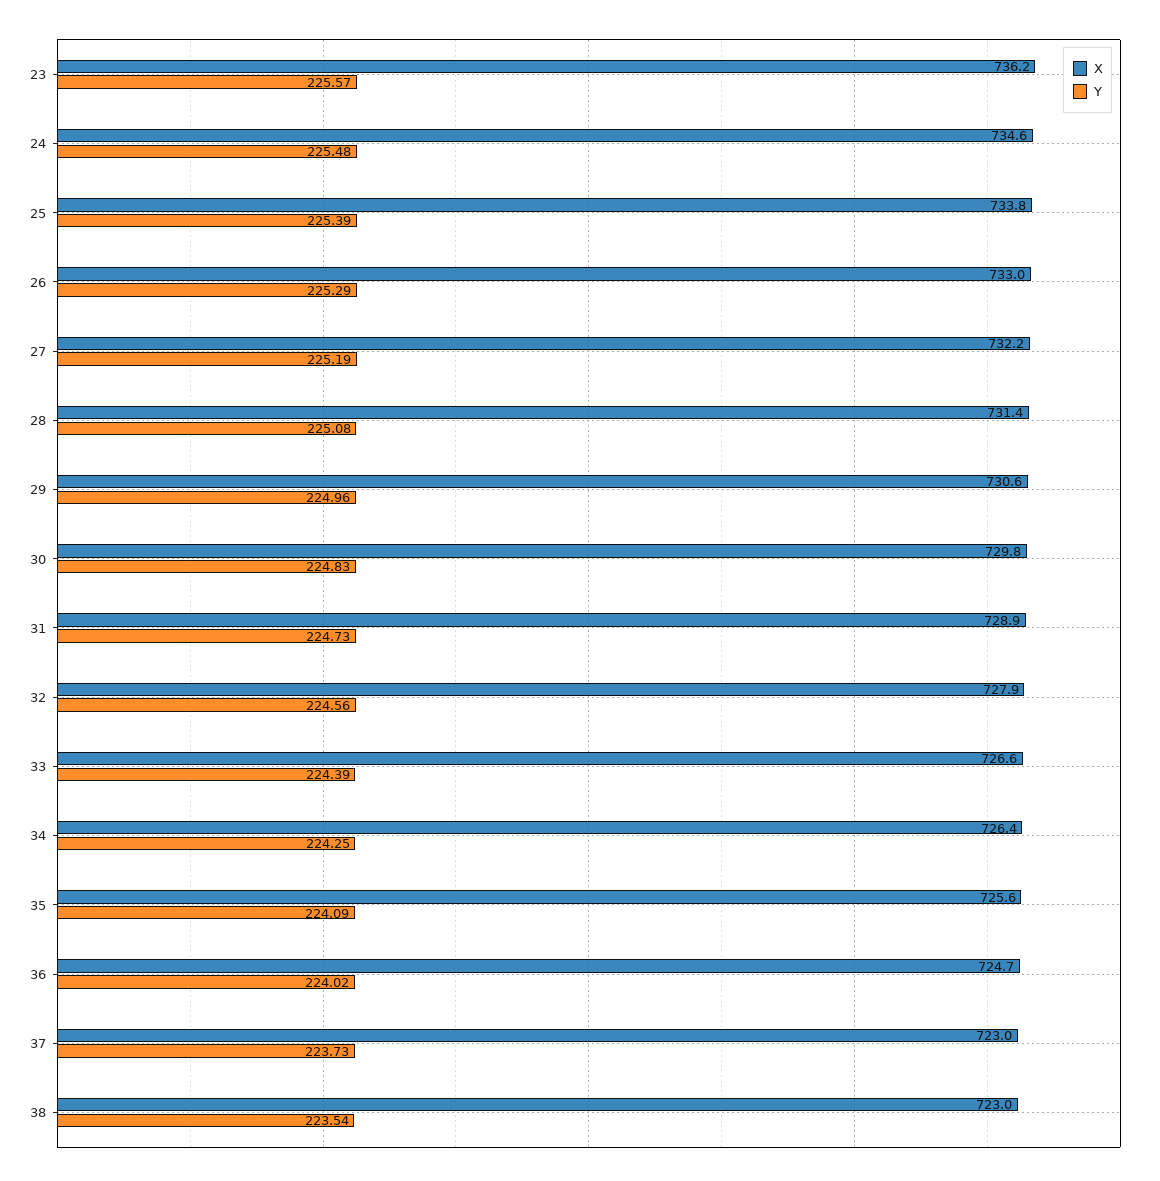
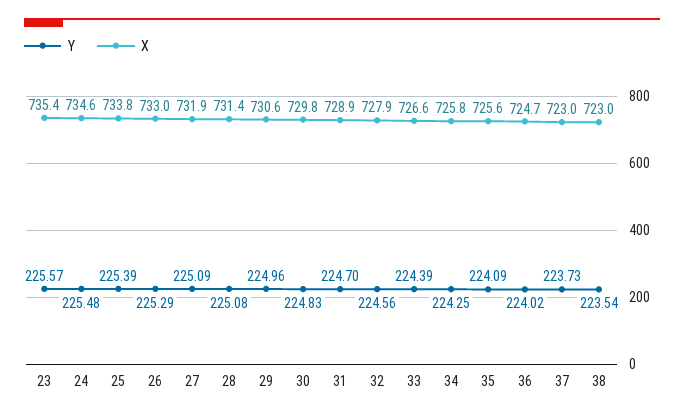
X, 23: 736.2 -> 735.4
X, 27: 732.2 -> 731.9
Y, 27: 225.19 -> 225.09
Y, 31: 224.73 -> 224.7
X, 34: 726.4 -> 725.8

